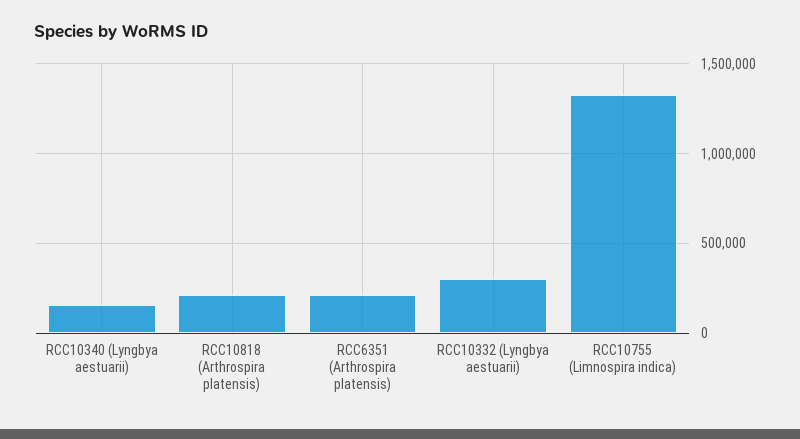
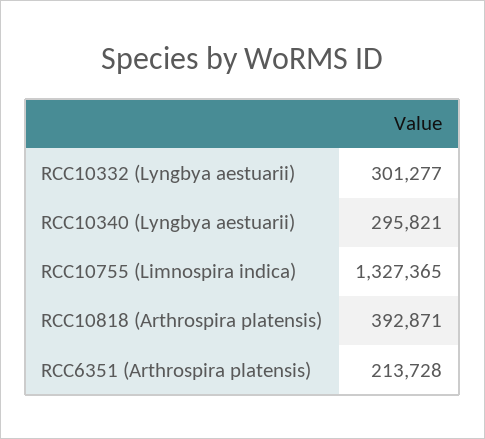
RCC10340 (Lyngbya aestuarii): 150000 -> 295821
RCC10818 (Arthrospira platensis): 200000 -> 392871

